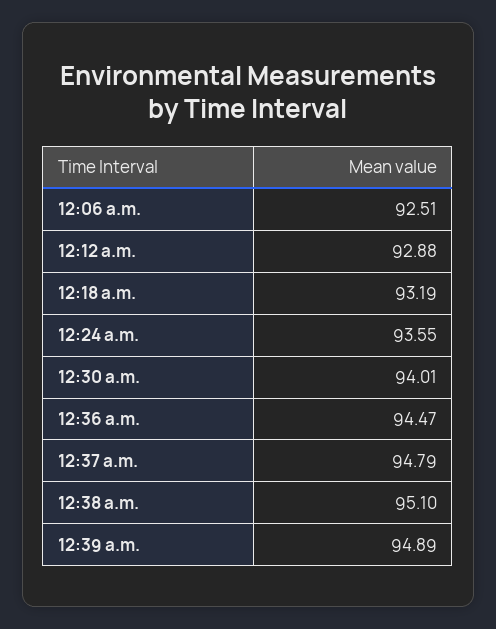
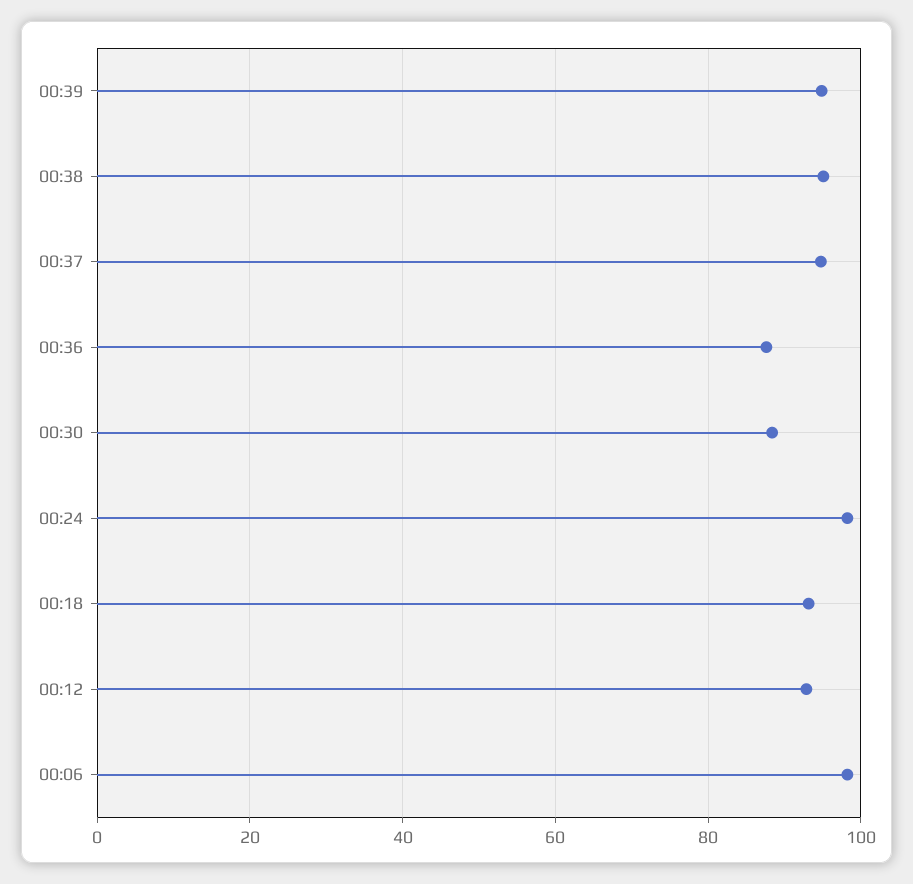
12:06 a.m.: 92.51 -> 98
12:24 a.m.: 93.55 -> 98
12:30 a.m.: 94.01 -> 88
12:36 a.m.: 94.47 -> 88

